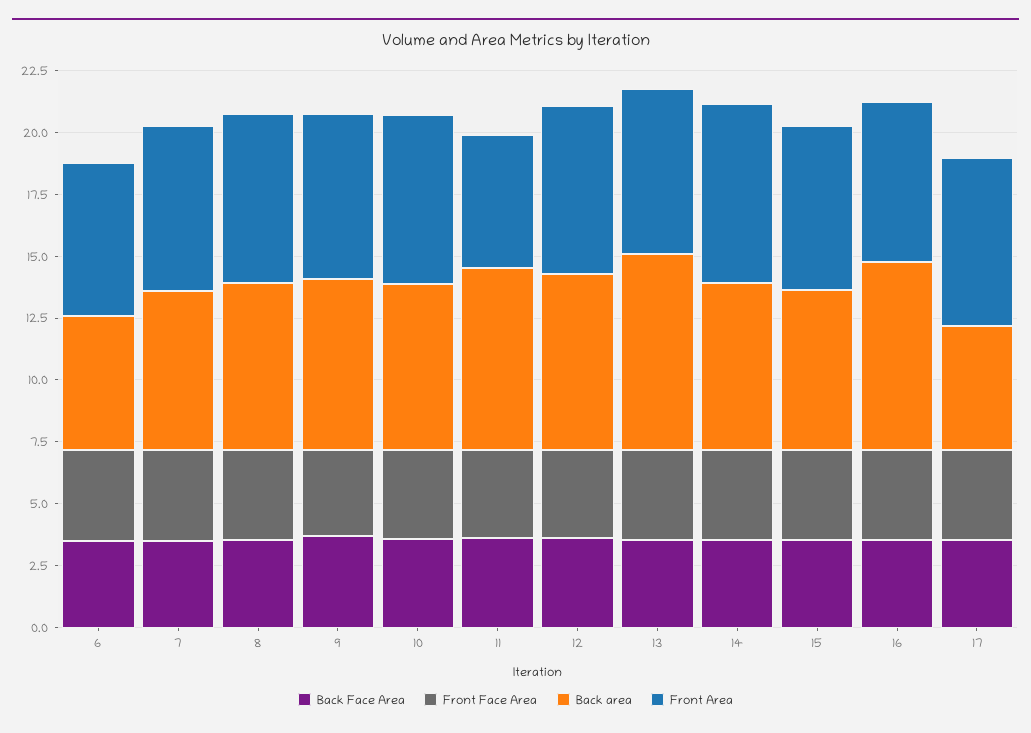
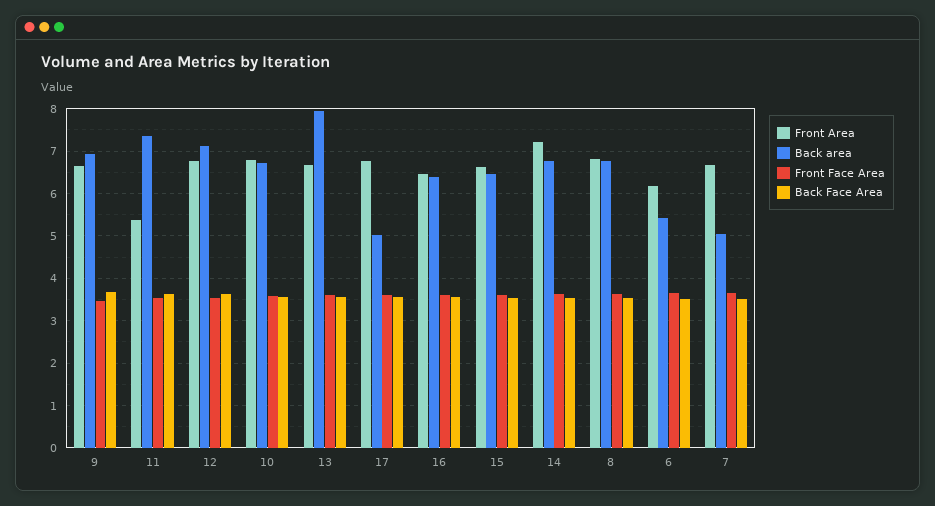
Back area, 7: 6.5 -> 5
Back area, 16: 7.5 -> 6.4

